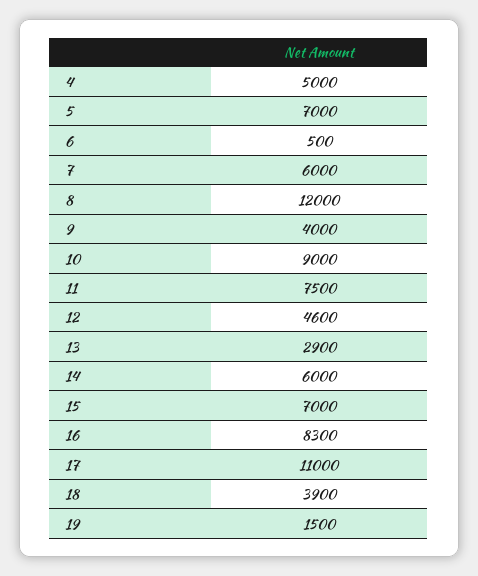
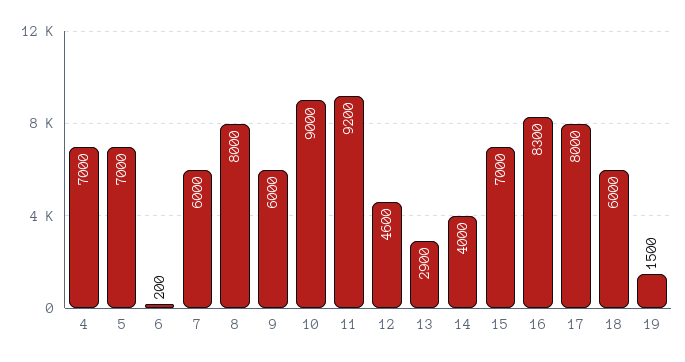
4: 5000 -> 7000
6: 500 -> 200
8: 12000 -> 8000
9: 4000 -> 6000
11: 7500 -> 9200
14: 6000 -> 4000
17: 11000 -> 8000
18: 3900 -> 6000

